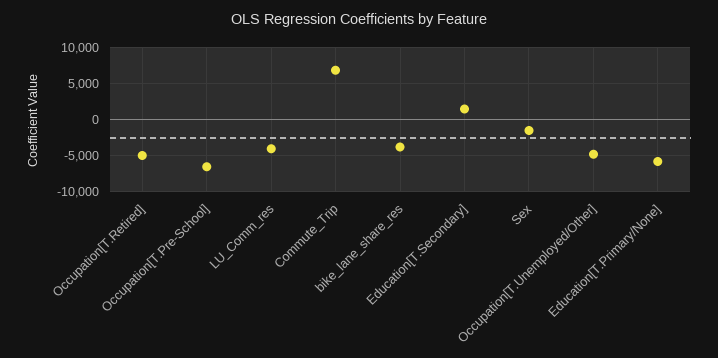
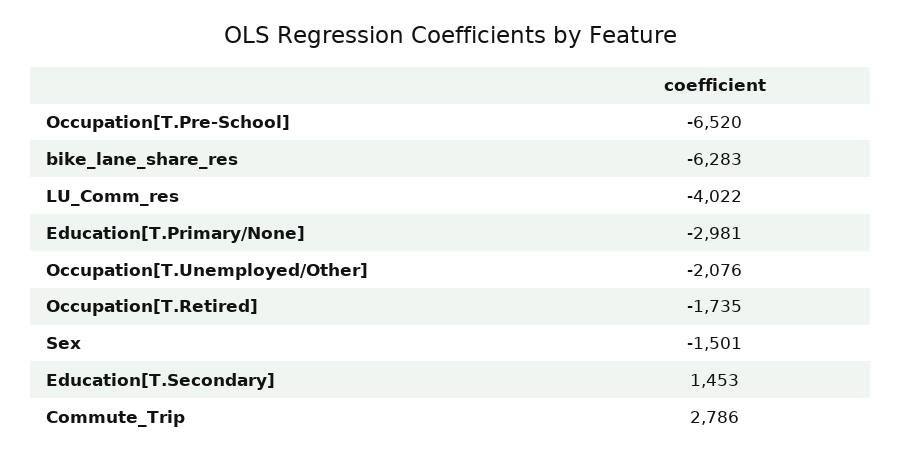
Occupation[T.Retired]: -5000 -> -1735
Commute_Trip: 7000 -> 2786
bike_lane_share_res: -4000 -> -6283
Occupation[T.Unemployed/Other]: -5000 -> -2076
Education[T.Primary/None]: -6000 -> -2981

